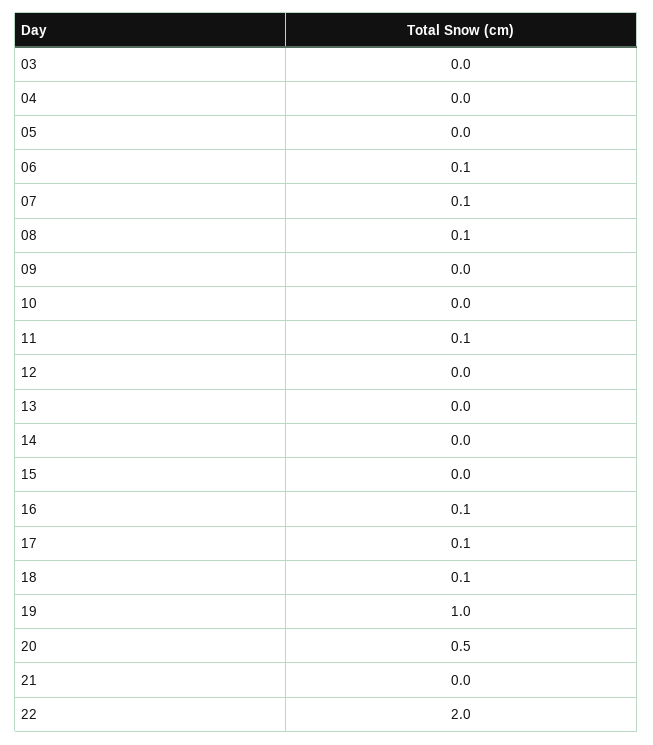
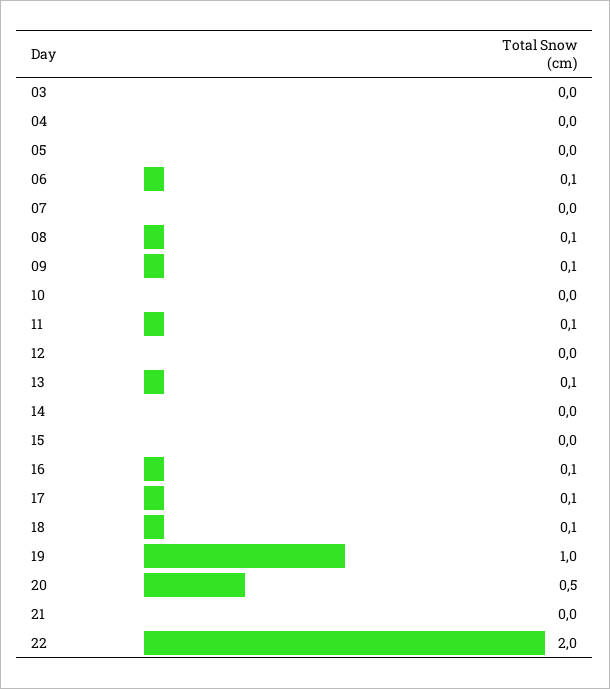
07: 0.1 -> 0
09: 0 -> 0.1
13: 0 -> 0.1

